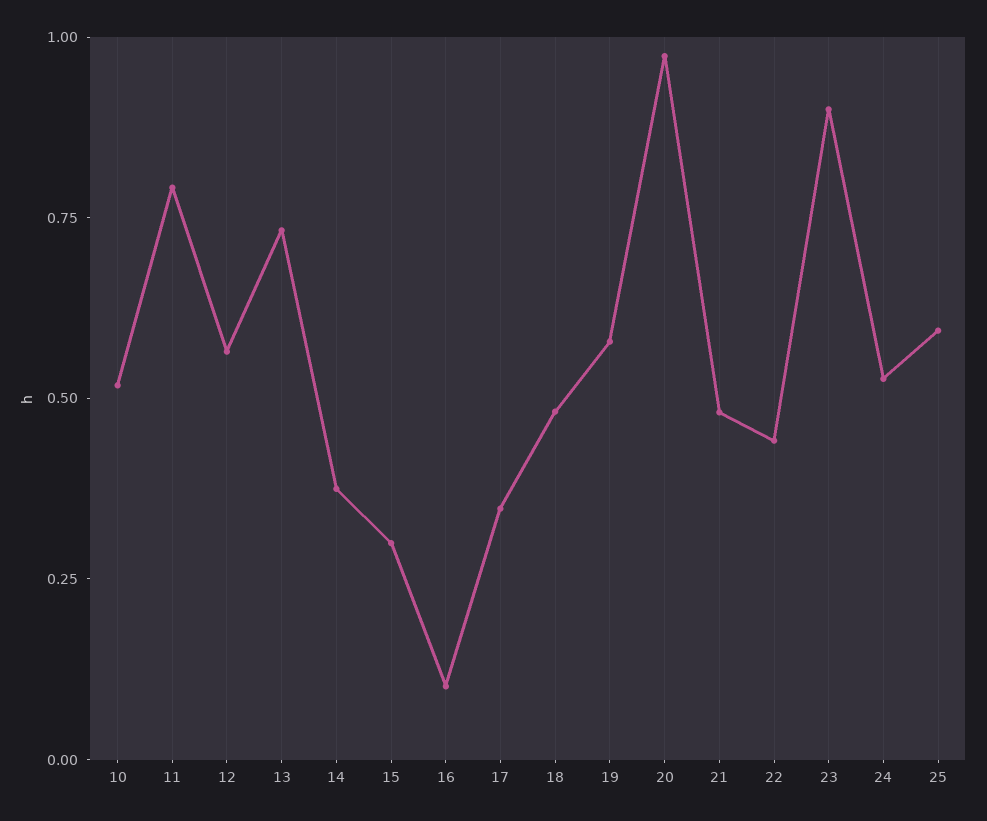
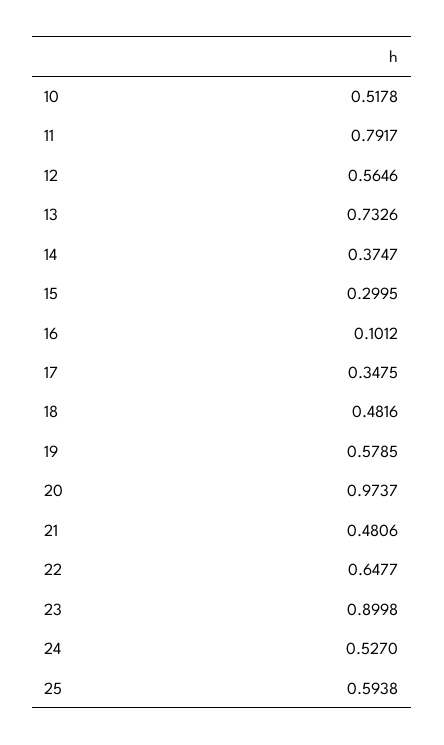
22: 0.45 -> 0.6477

